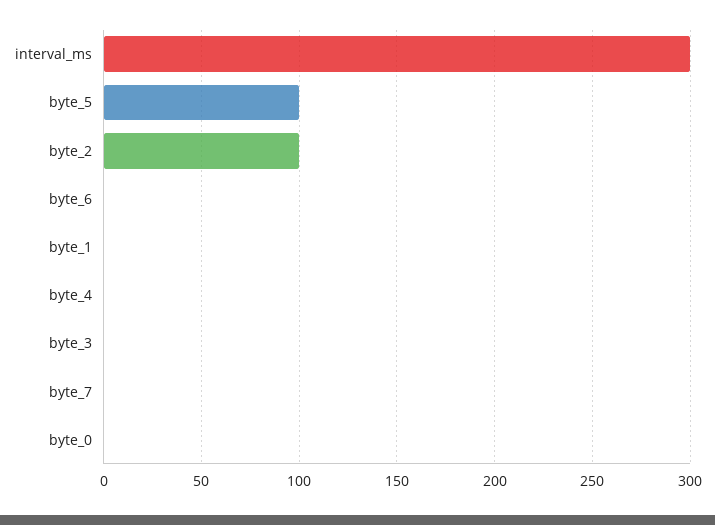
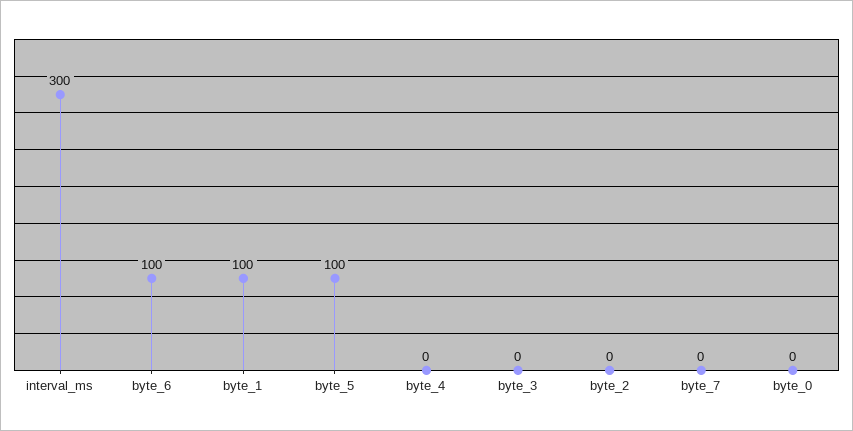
byte_2: 100 -> 0
byte_6: 0 -> 100
byte_1: 0 -> 100

